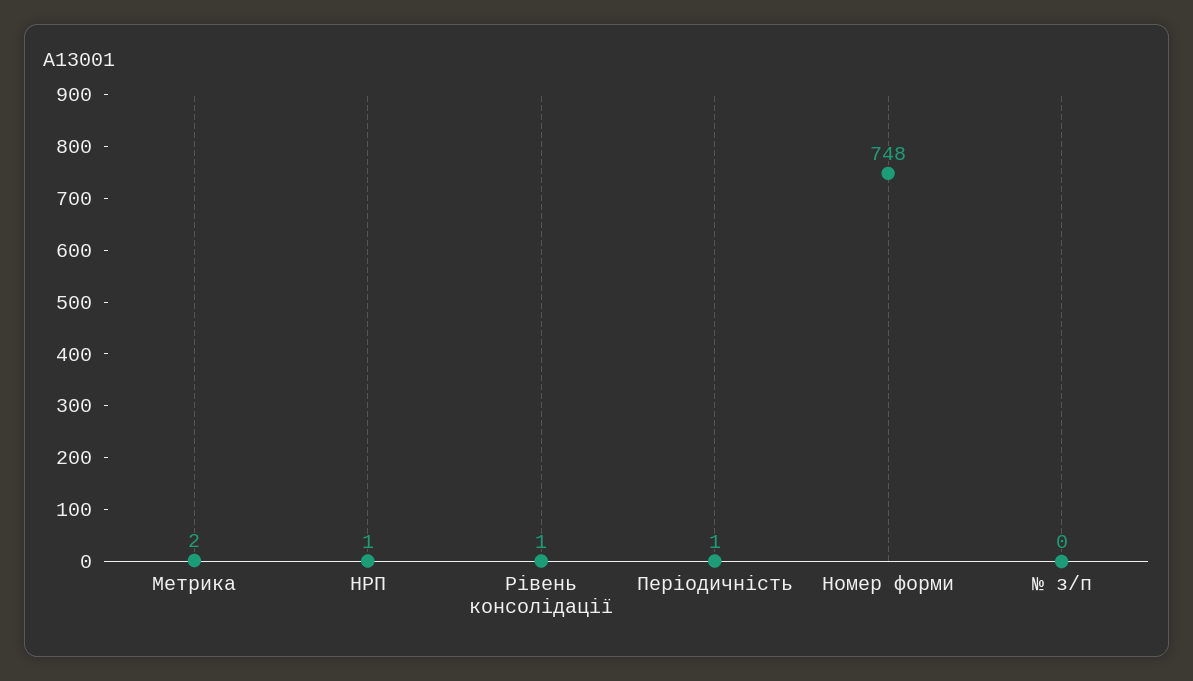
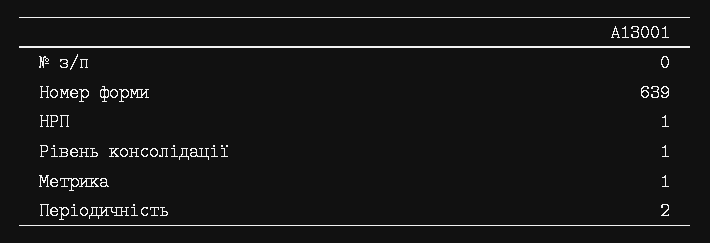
Метрика: 2 -> 1
Періодичність: 1 -> 2
Номер форми: 748 -> 639

